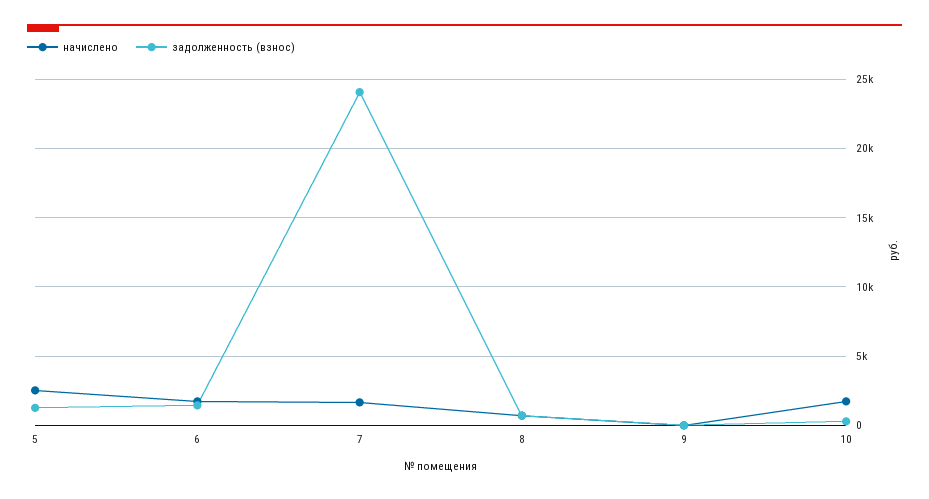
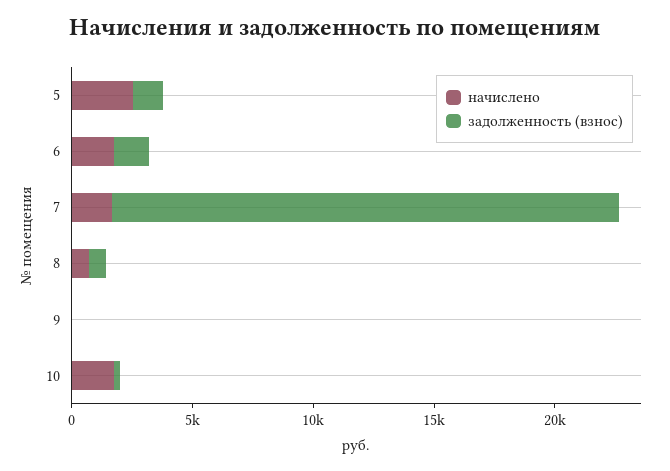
задолженность (взнос), 7: 24000 -> 21000

